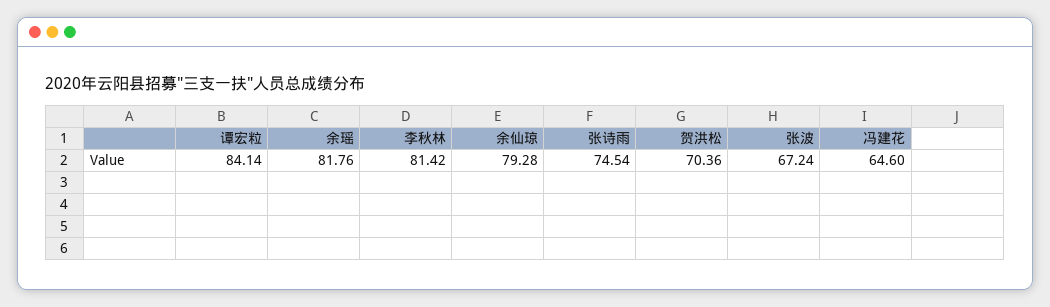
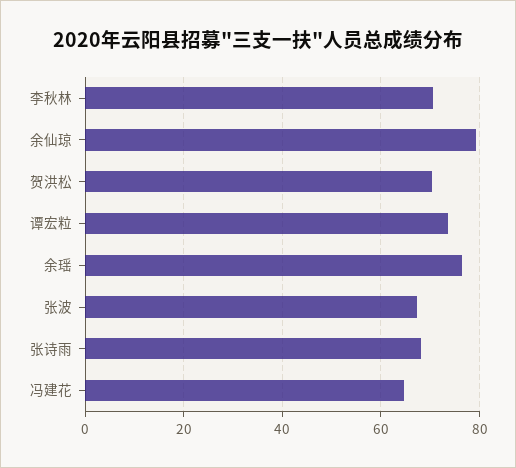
谭宏粒: 84.14 -> 74
余瑶: 81.76 -> 76
李秋林: 81.42 -> 70
张诗雨: 74.54 -> 68

